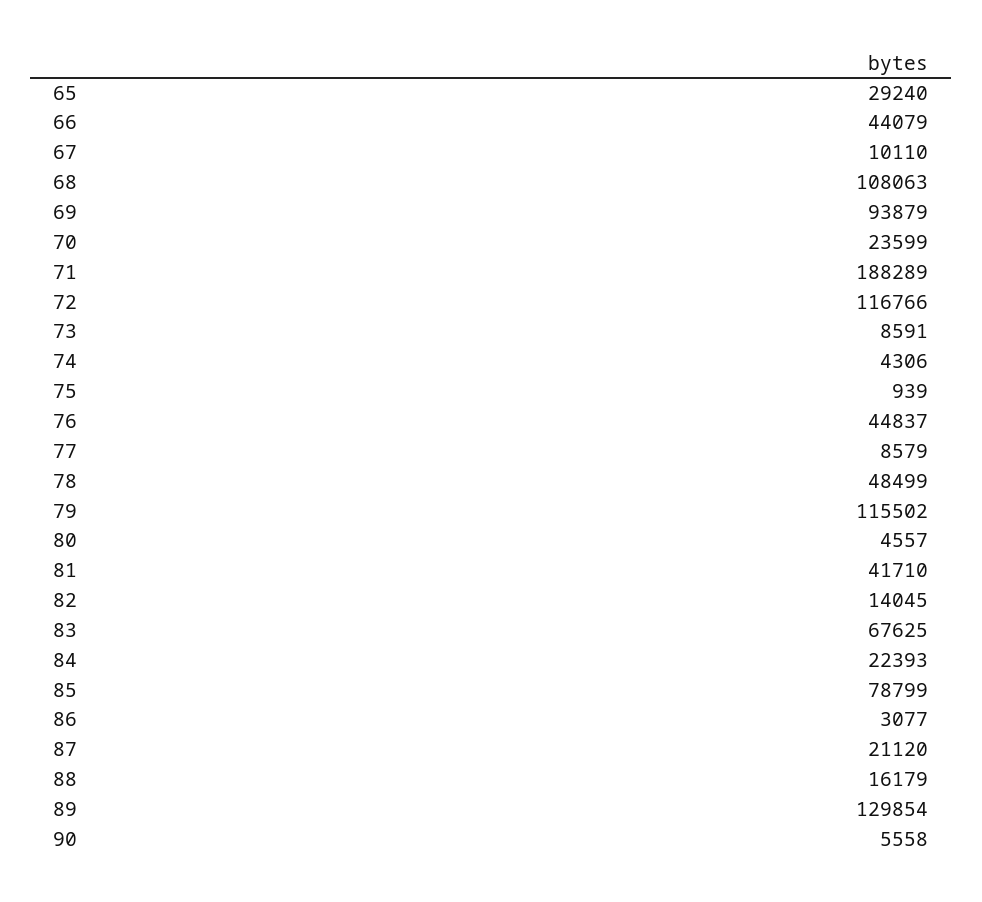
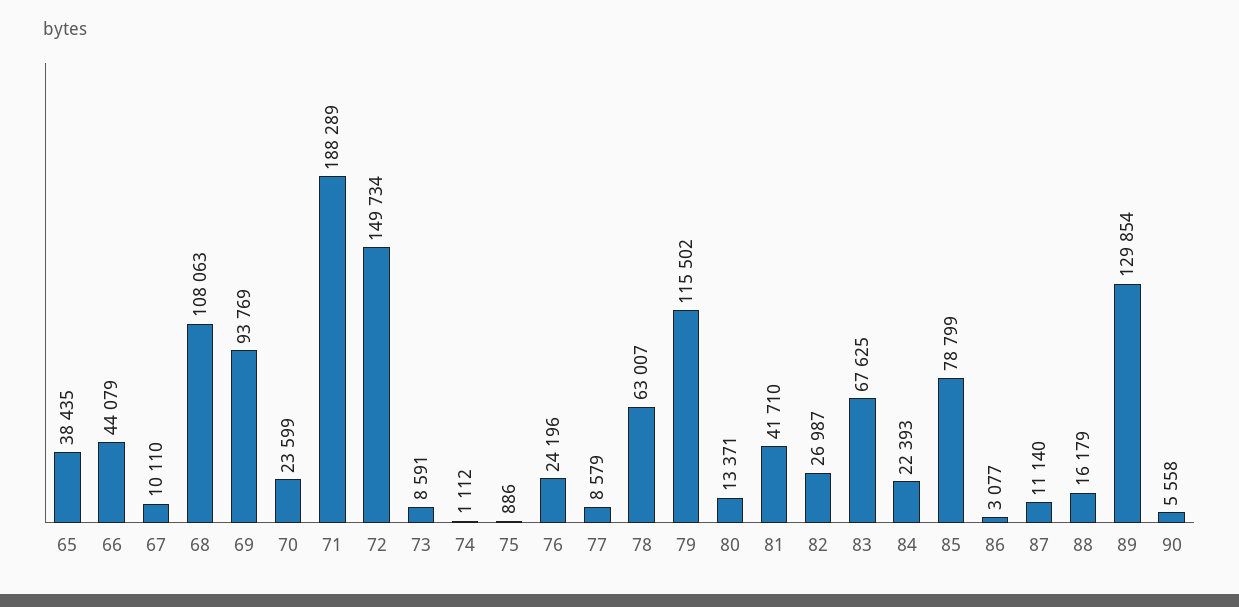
65: 29240 -> 38435
69: 93879 -> 93769
72: 116766 -> 149734
74: 4306 -> 1112
75: 939 -> 886
76: 44837 -> 24196
78: 48499 -> 63007
80: 4557 -> 13371
82: 14045 -> 26987
87: 21120 -> 11140

